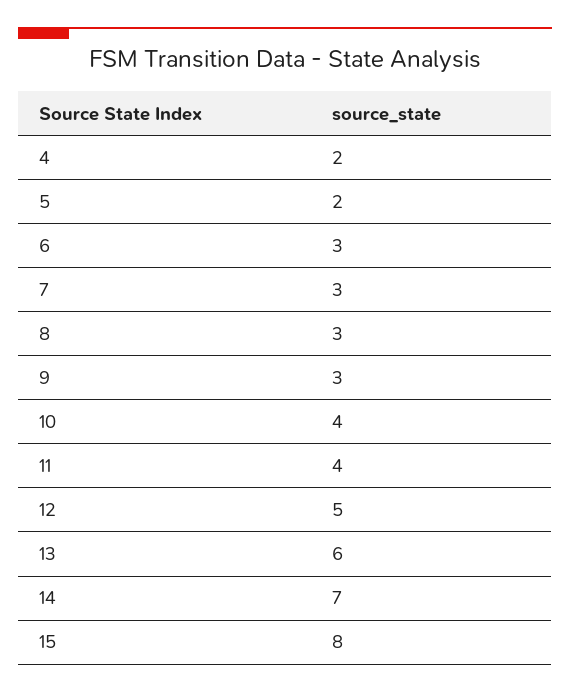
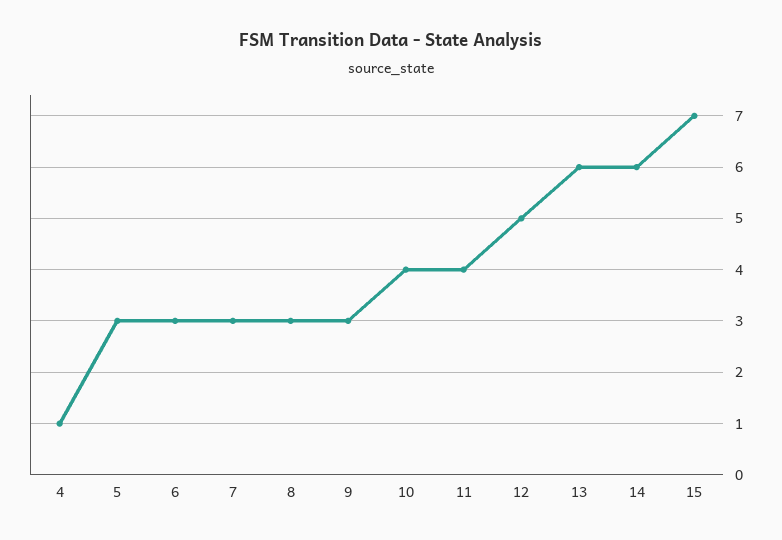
4: 2 -> 1
5: 2 -> 3
14: 7 -> 6
15: 8 -> 7

